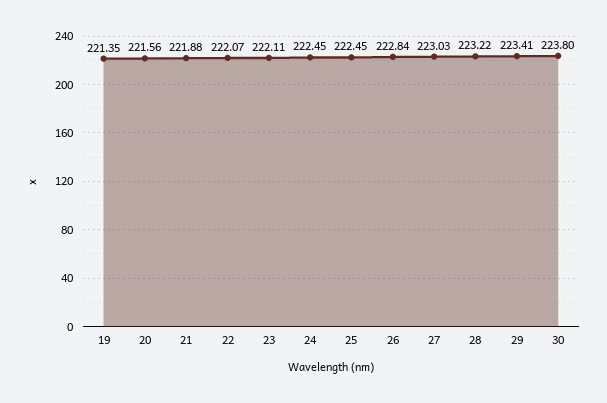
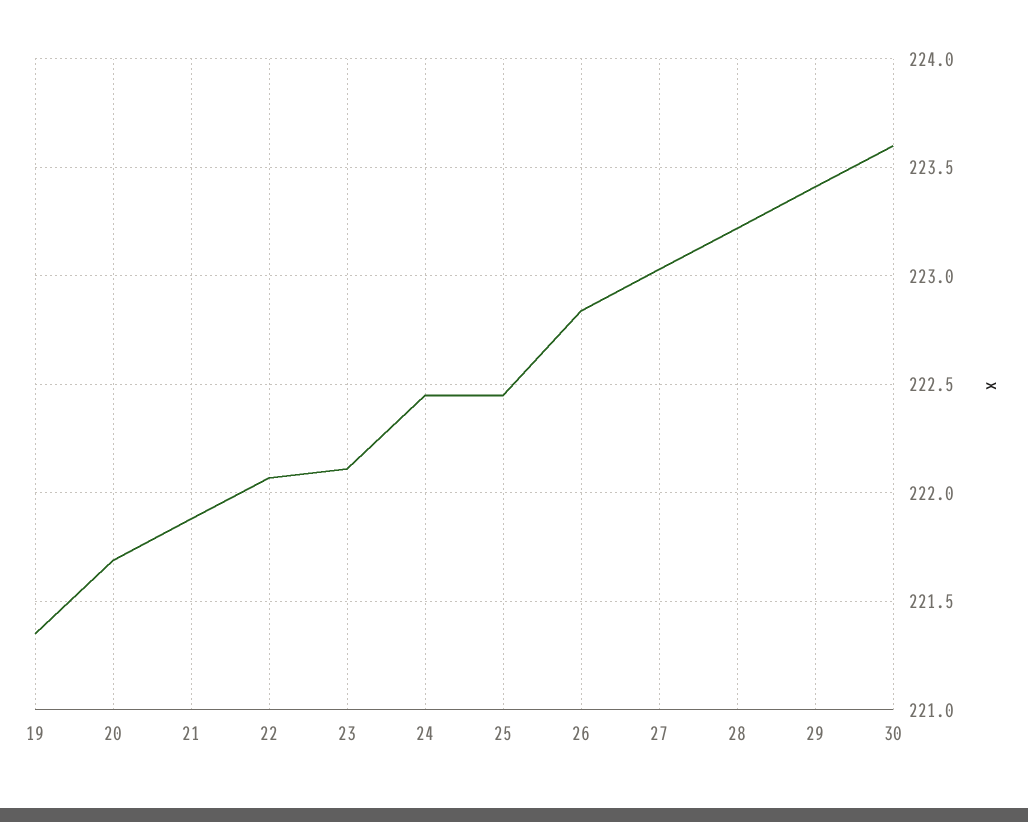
20: 221.56 -> 221.7
30: 223.8 -> 223.6

